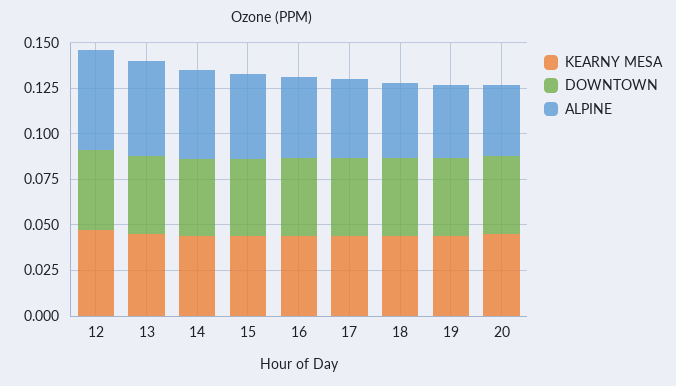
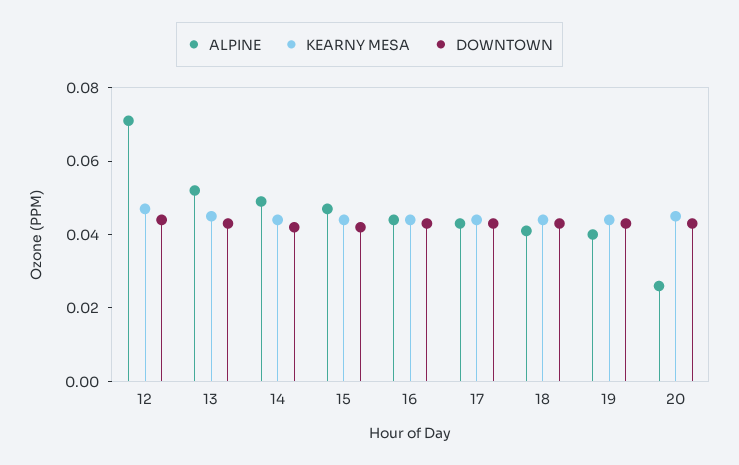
ALPINE, 12: 0.055 -> 0.07
ALPINE, 20: 0.04 -> 0.025

